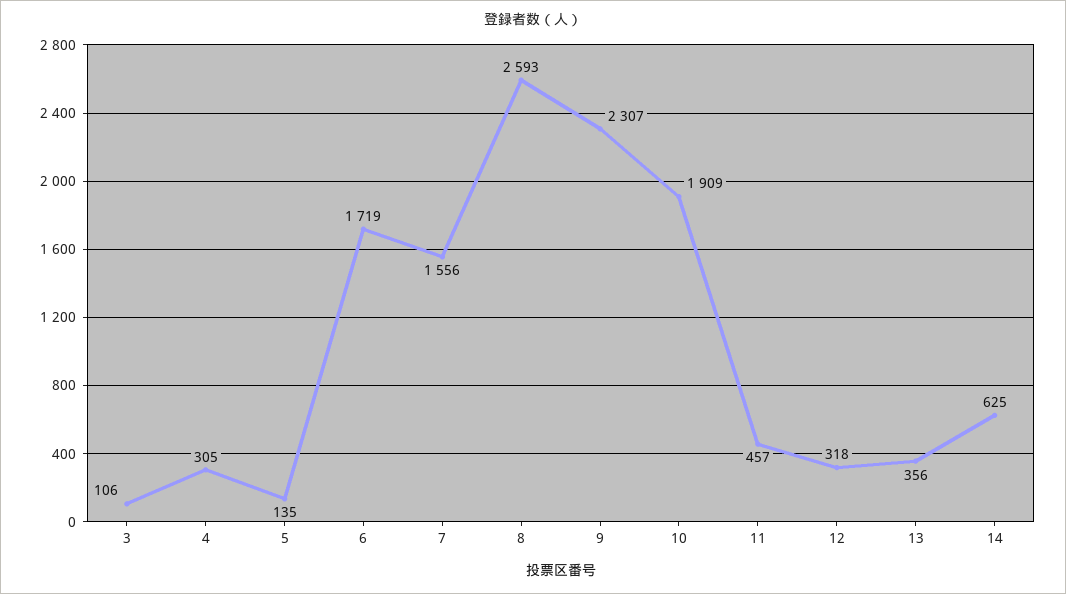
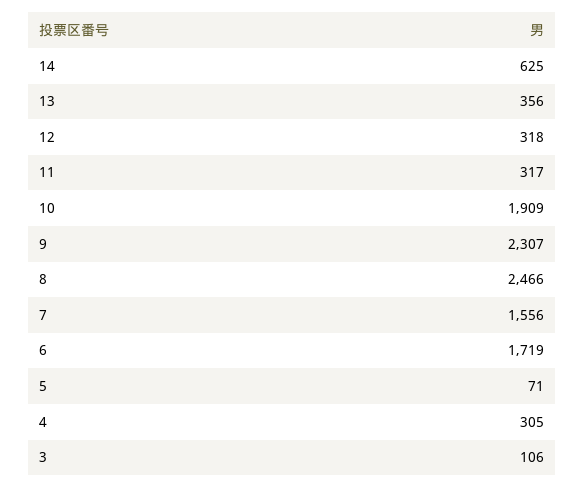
5: 135 -> 71
8: 2593 -> 2466
11: 457 -> 317

